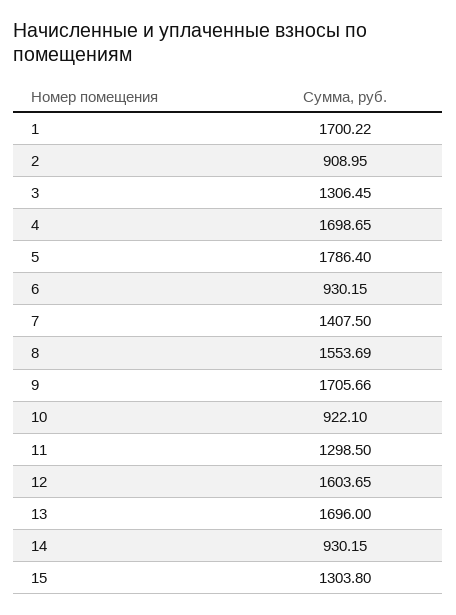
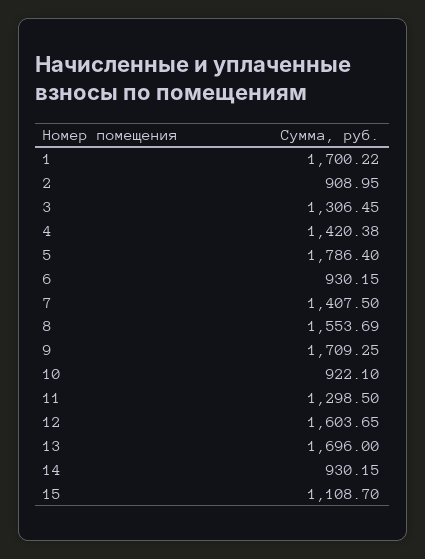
4: 1698.65 -> 1420.38
9: 1705.66 -> 1709.25
15: 1303.8 -> 1108.7

